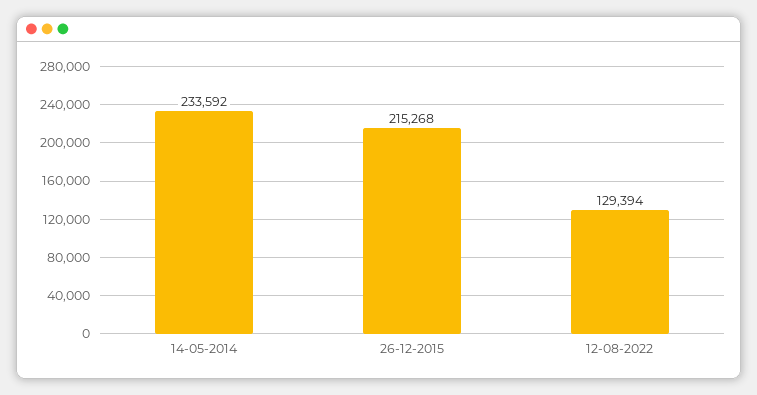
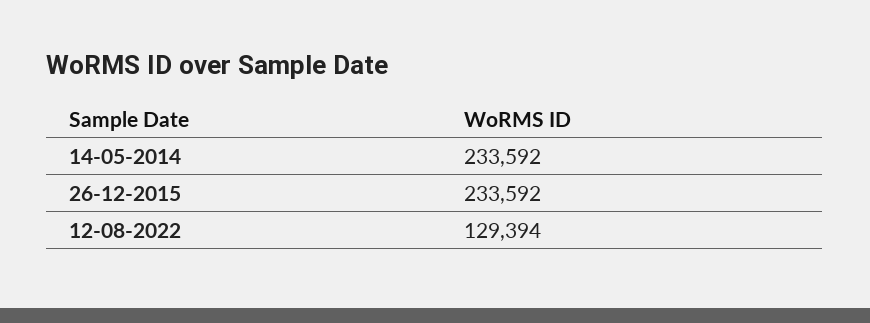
26-12-2015: 215268 -> 233592

